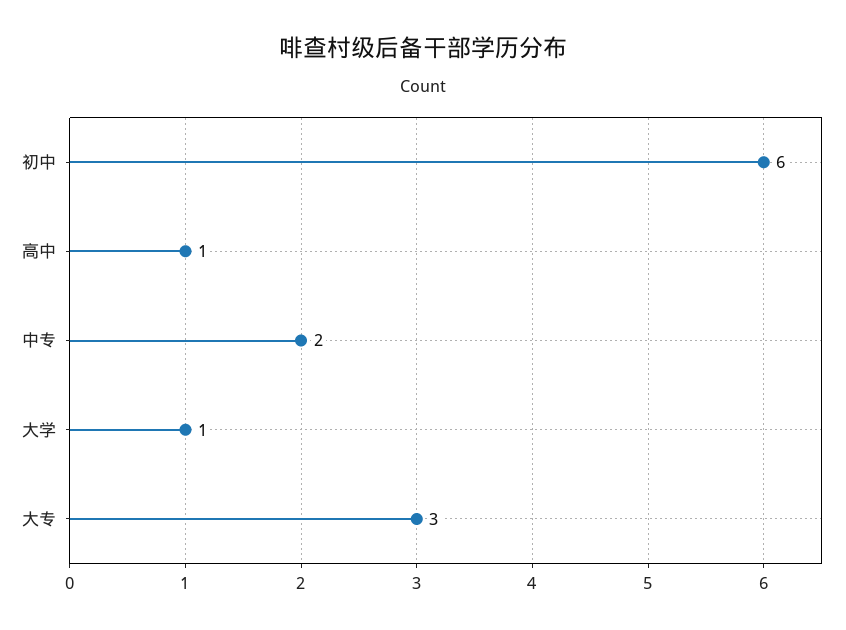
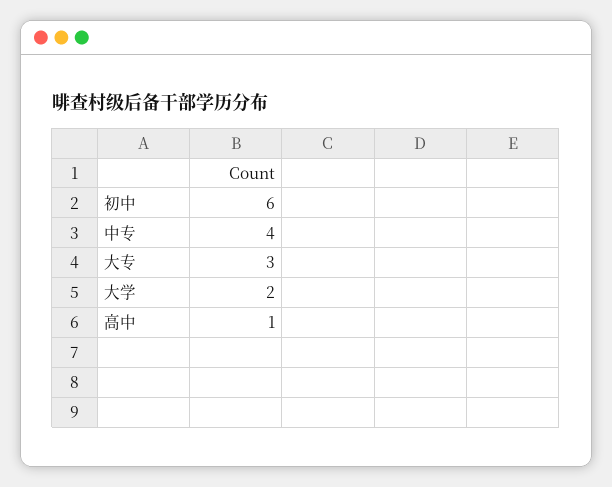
中专: 2 -> 4
大学: 1 -> 2

